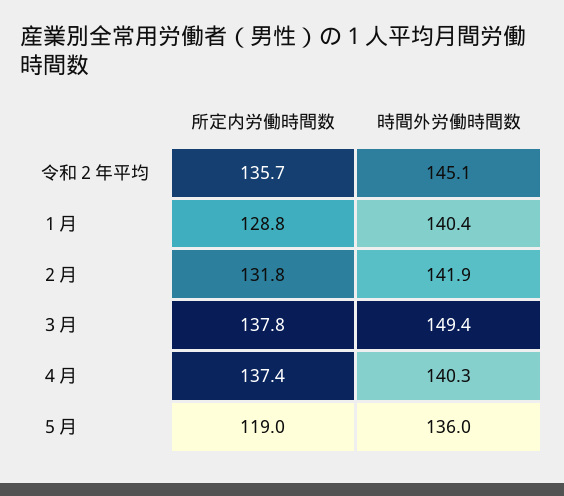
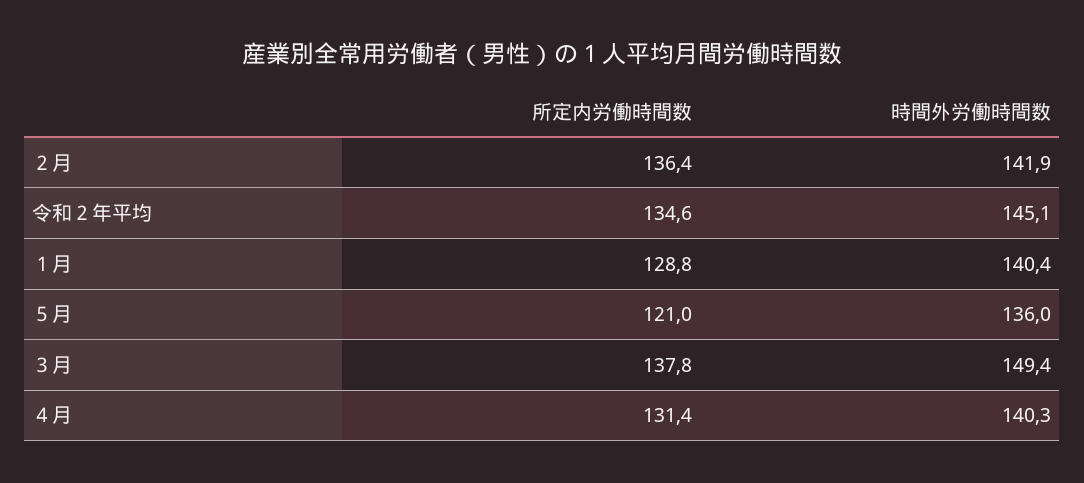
所定内労働時間数, 令和２年平均: 135.7 -> 134.6
所定内労働時間数, ２月: 131.8 -> 136.4
所定内労働時間数, ４月: 137.4 -> 131.4
所定内労働時間数, ５月: 119 -> 121

